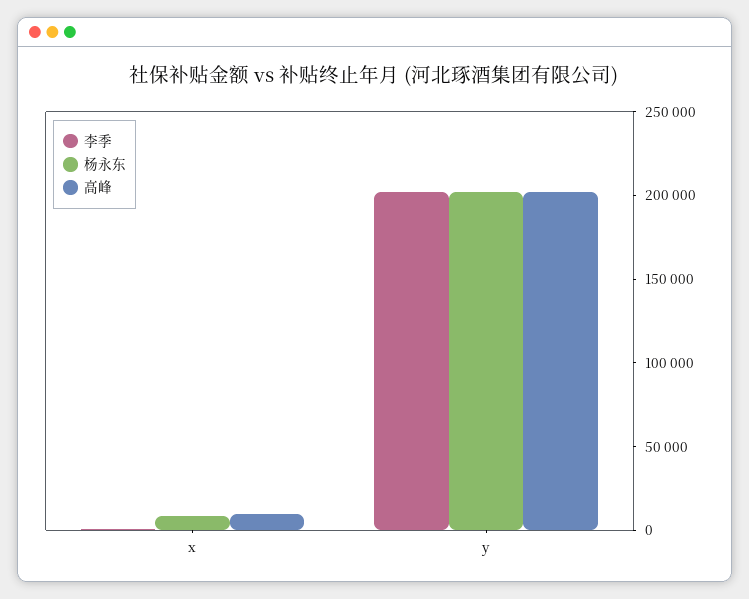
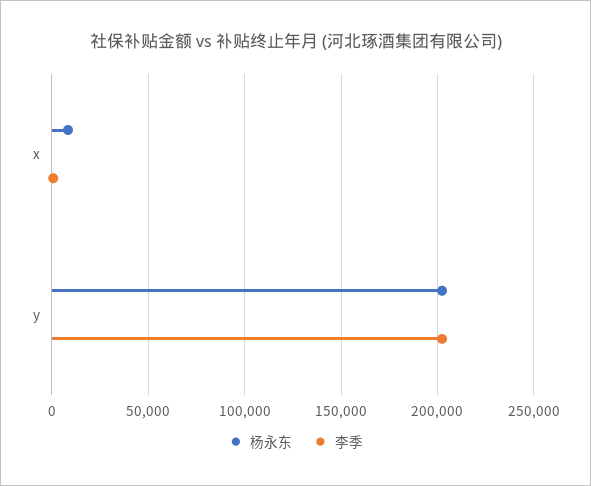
高峰, x: 10000 -> none
高峰, y: 200000 -> none

